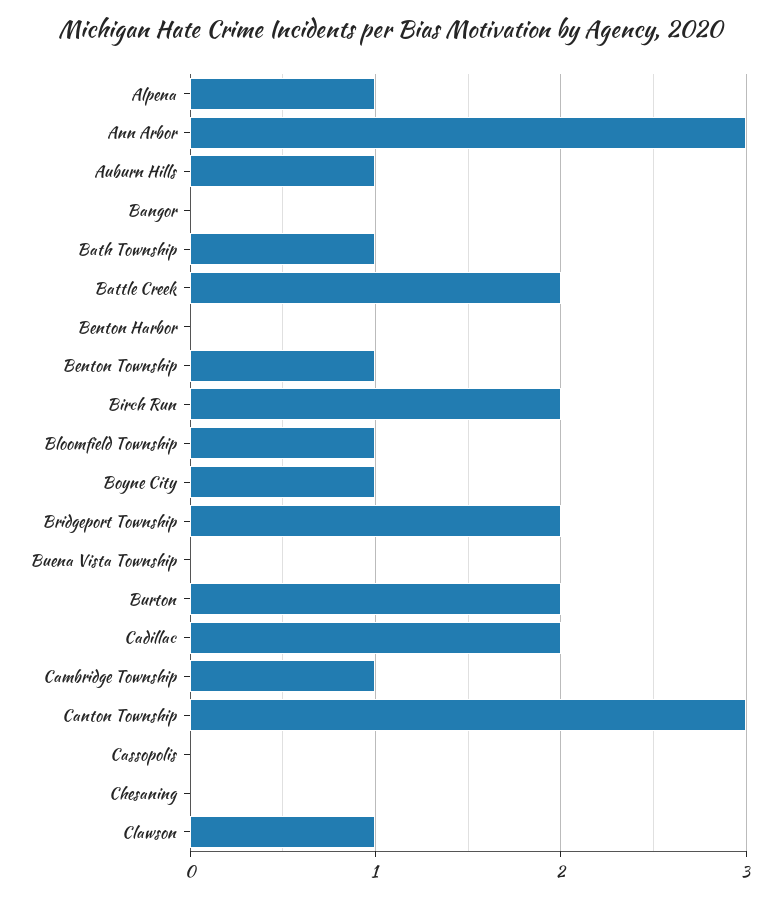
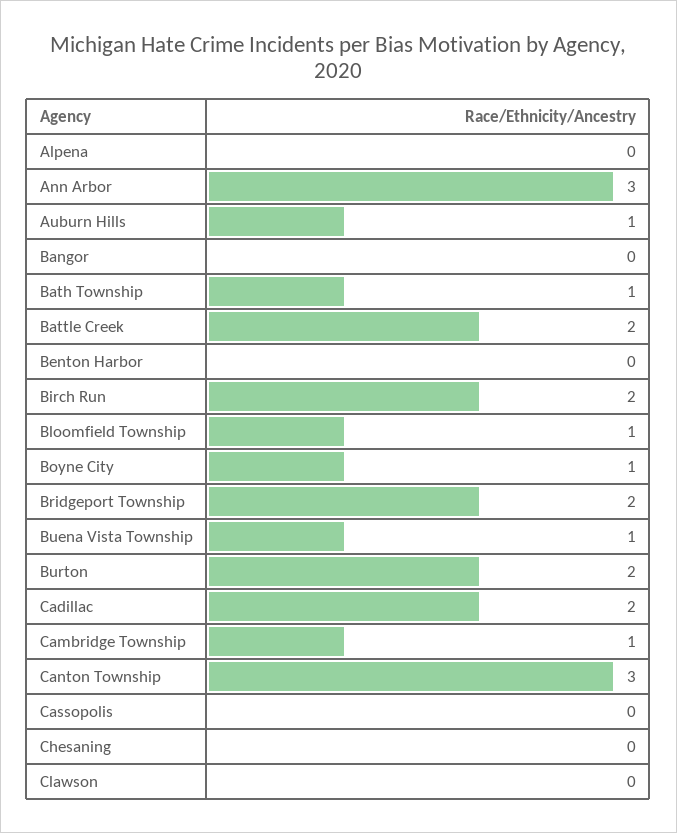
Alpena: 1 -> 0
Benton Township: 1 -> none
Buena Vista Township: 0 -> 1
Clawson: 1 -> 0

